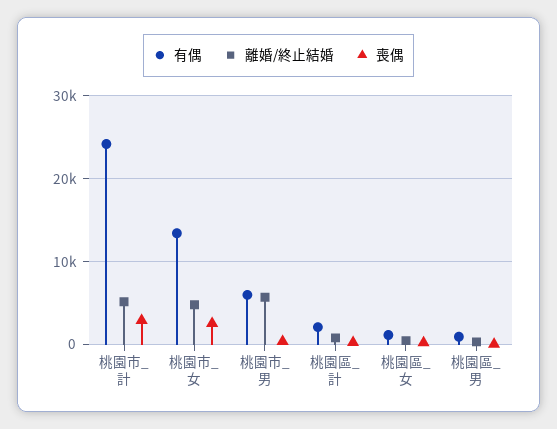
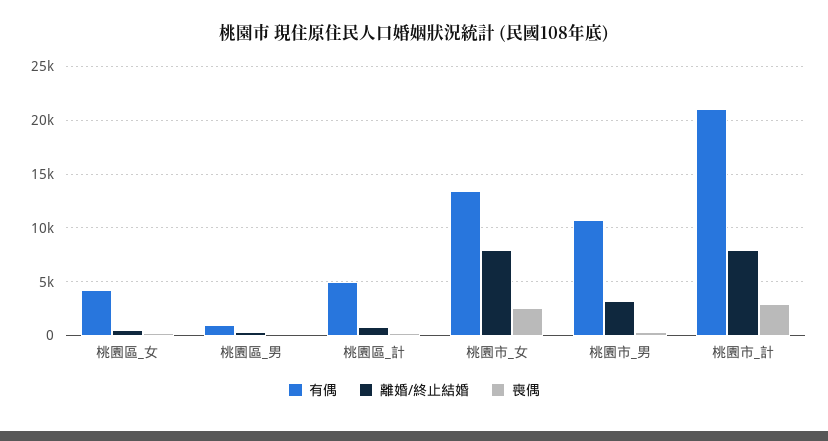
有偶, 桃園市_計: 24000 -> 21000
離婚/終止結婚, 桃園市_計: 5000 -> 8000
離婚/終止結婚, 桃園市_女: 5000 -> 8000
有偶, 桃園市_男: 6000 -> 11000
離婚/終止結婚, 桃園市_男: 6000 -> 3000
有偶, 桃園區_計: 2000 -> 5000
有偶, 桃園區_女: 1000 -> 4000

